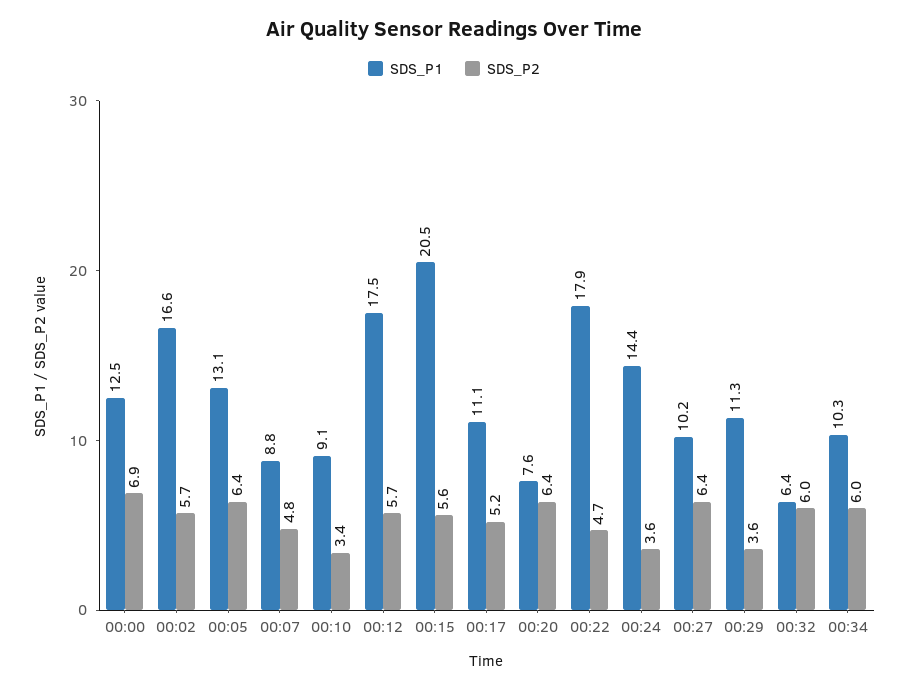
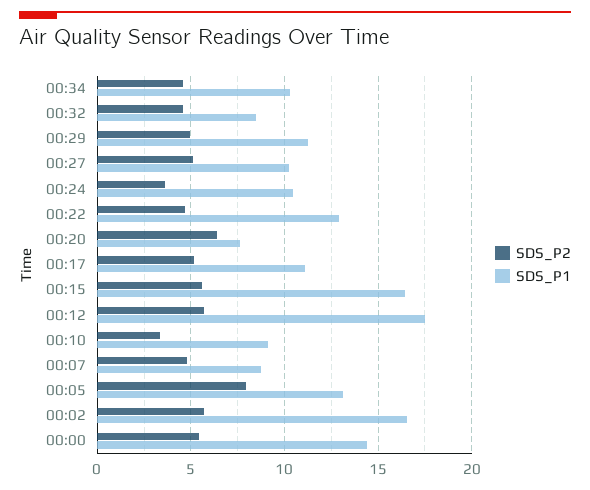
SDS_P1, 00:00: 12.5 -> 14.5
SDS_P2, 00:00: 6.9 -> 5.5
SDS_P2, 00:05: 6.4 -> 8
SDS_P1, 00:15: 20.5 -> 16.5
SDS_P1, 00:22: 17.9 -> 13
SDS_P1, 00:24: 14.4 -> 10.5
SDS_P2, 00:27: 6.4 -> 5
SDS_P2, 00:29: 3.6 -> 5
SDS_P1, 00:32: 6.4 -> 8.5
SDS_P2, 00:32: 6 -> 4.5
SDS_P2, 00:34: 6 -> 4.5

